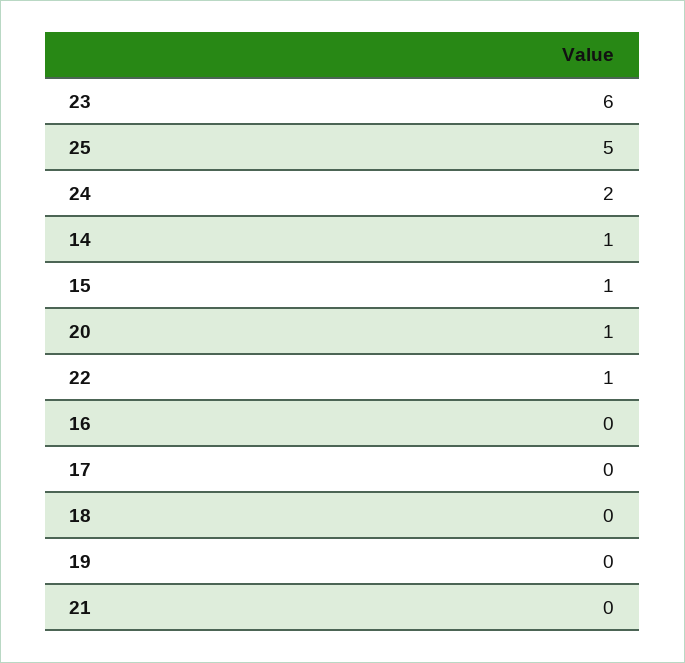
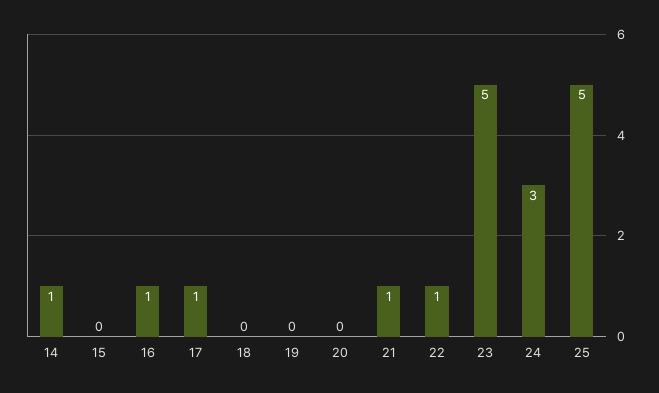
23: 6 -> 5
24: 2 -> 3
15: 1 -> 0
20: 1 -> 0
16: 0 -> 1
17: 0 -> 1
21: 0 -> 1

